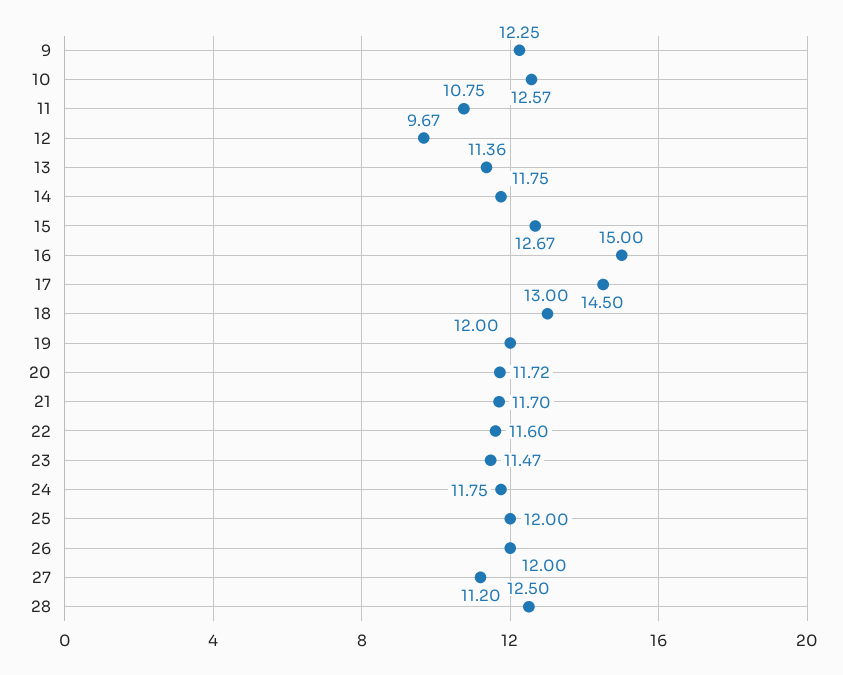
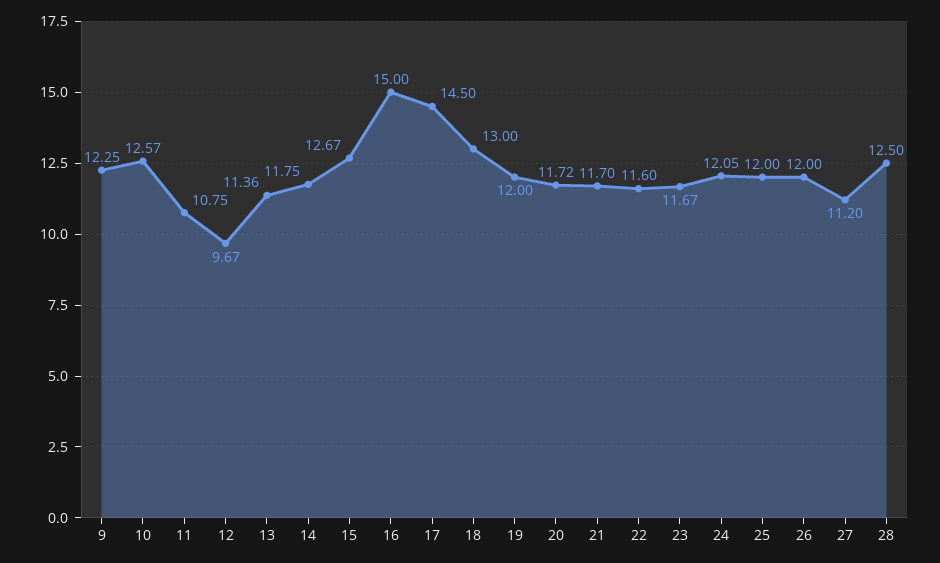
23: 11.47 -> 11.67
24: 11.75 -> 12.05

